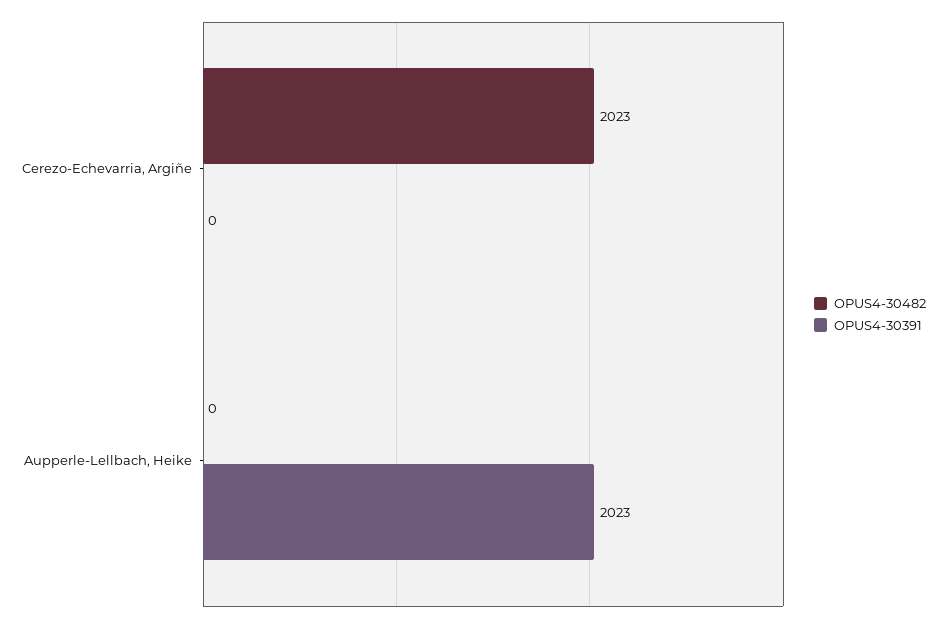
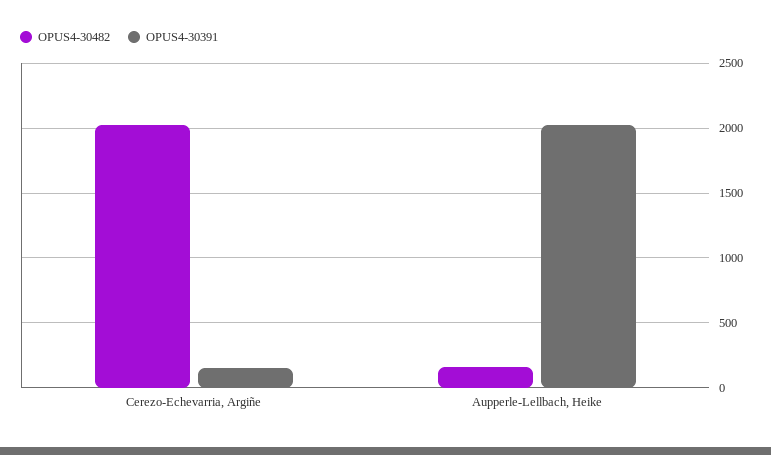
OPUS4-30391, Cerezo-Echevarria, Argiñe: 0 -> 150
OPUS4-30482, Aupperle-Lellbach, Heike: 0 -> 150

